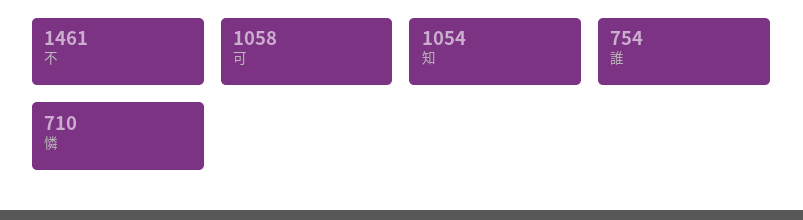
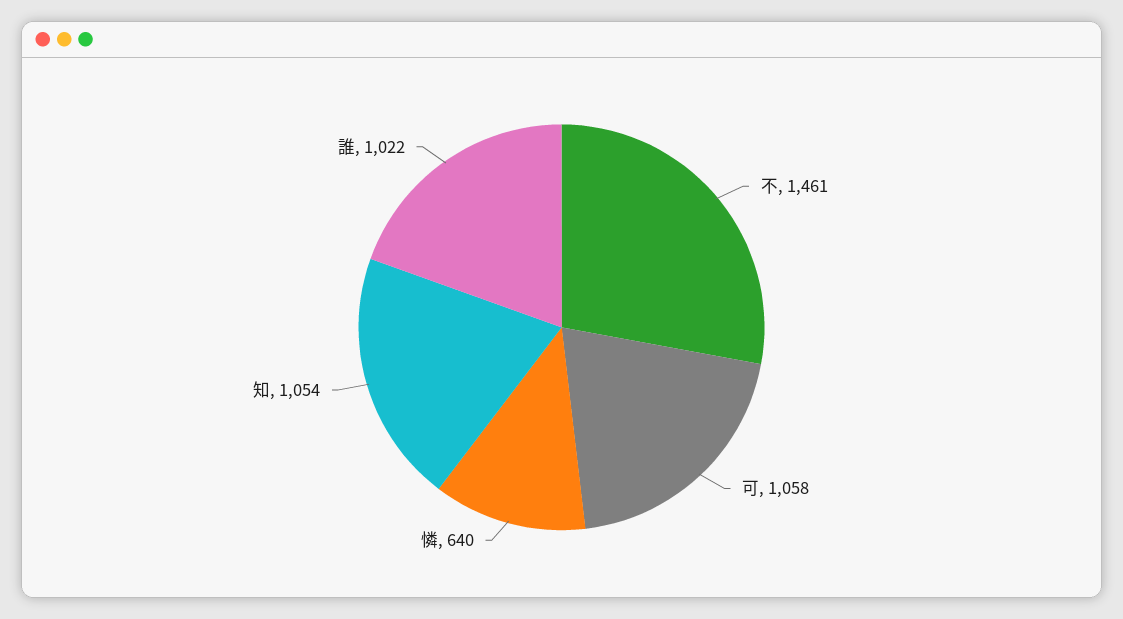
誰: 754 -> 1022
憐: 710 -> 640

